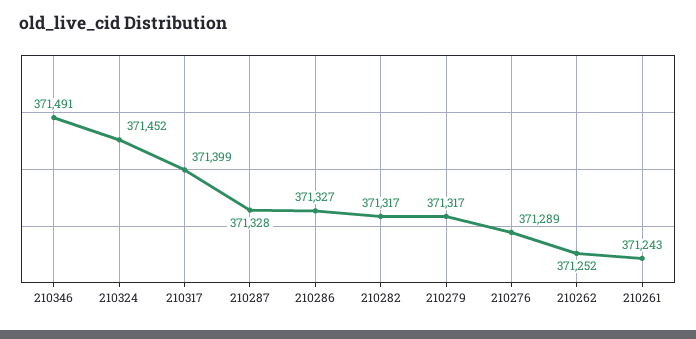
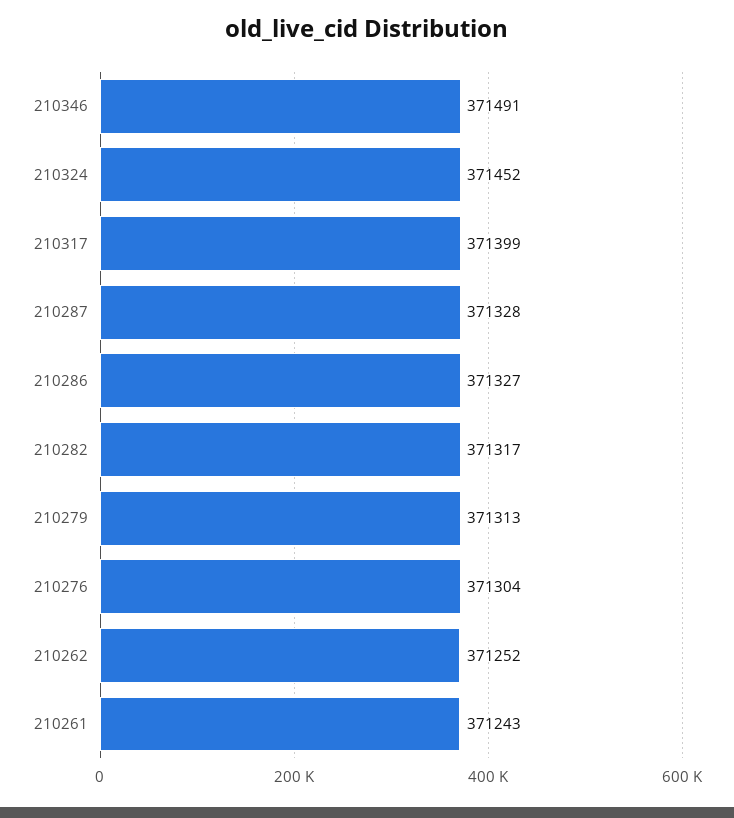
210279: 371317 -> 371313
210276: 371289 -> 371304

